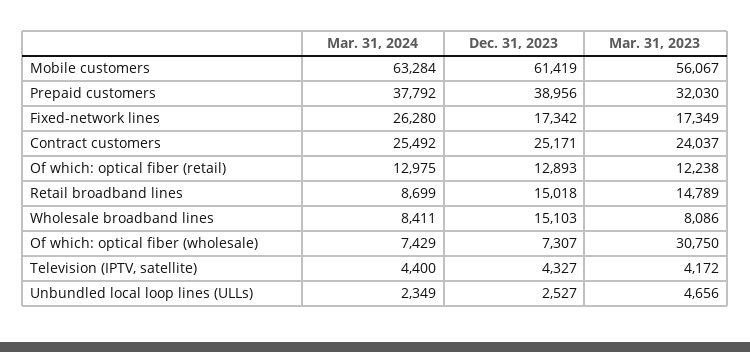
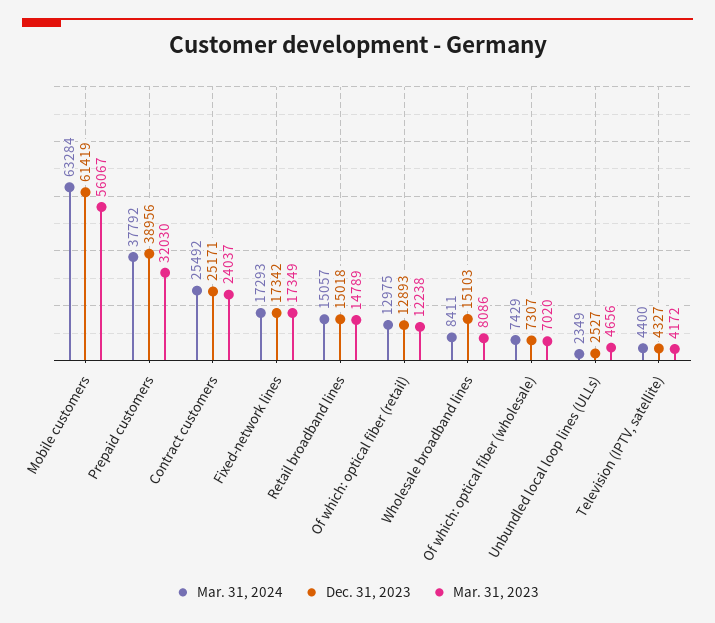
Mar. 31, 2024, Fixed-network lines: 26280 -> 17293
Mar. 31, 2024, Retail broadband lines: 8699 -> 15057
Mar. 31, 2023, Of which: optical fiber (wholesale): 30750 -> 7020

